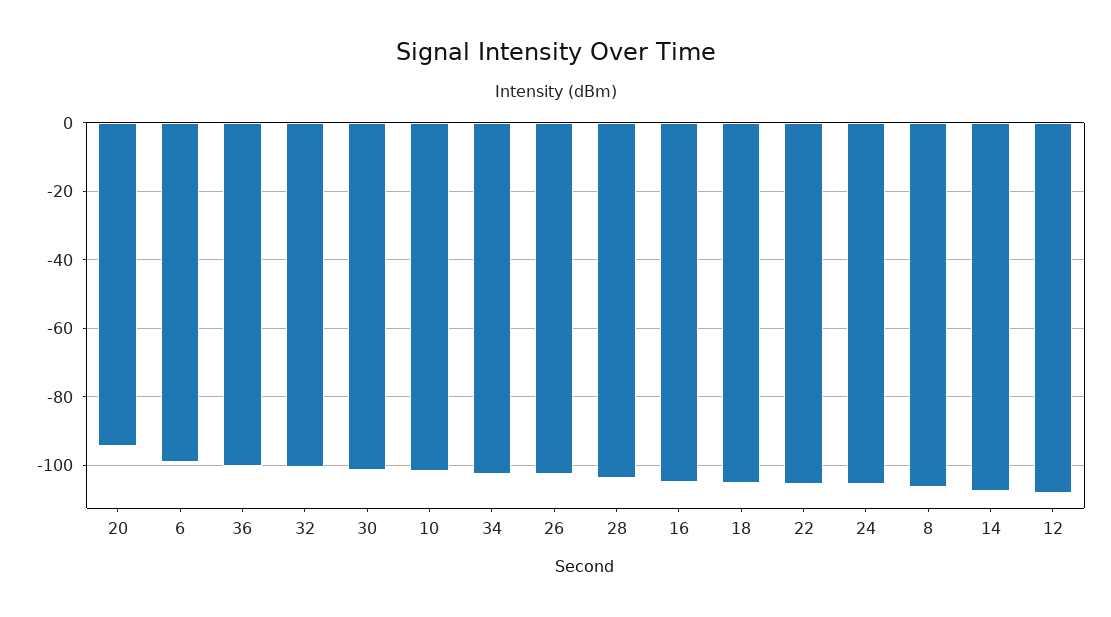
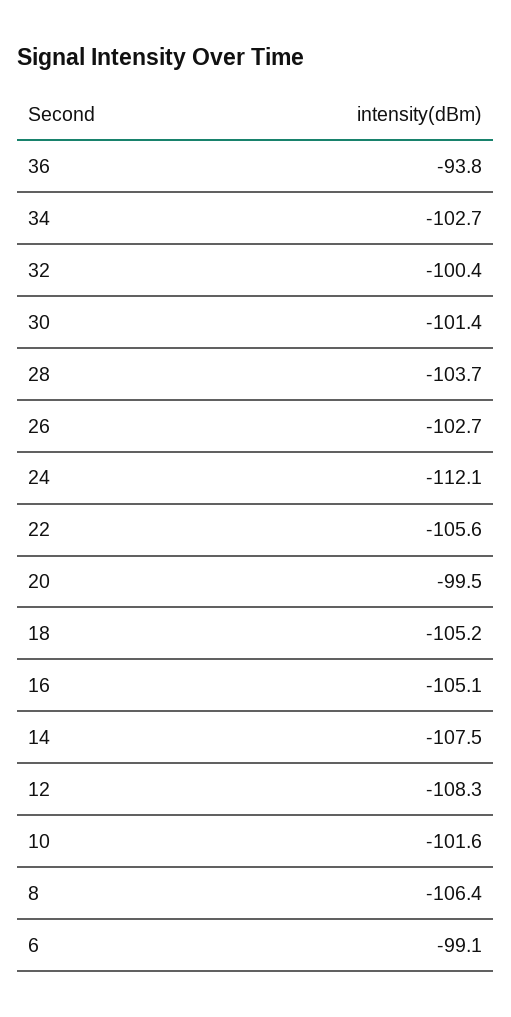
20: -94 -> -99.5
36: -100 -> -93.8
24: -106 -> -112.1

